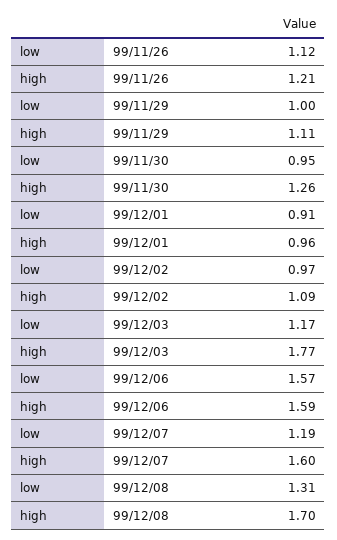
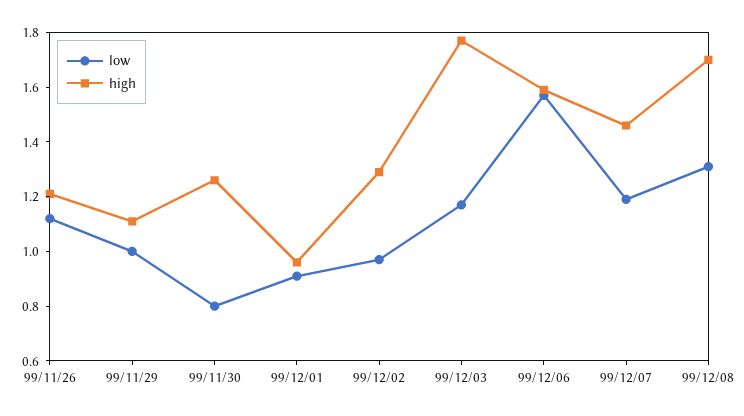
low, 99/11/30: 0.95 -> 0.8
high, 99/12/02: 1.09 -> 1.3
high, 99/12/07: 1.6 -> 1.45

